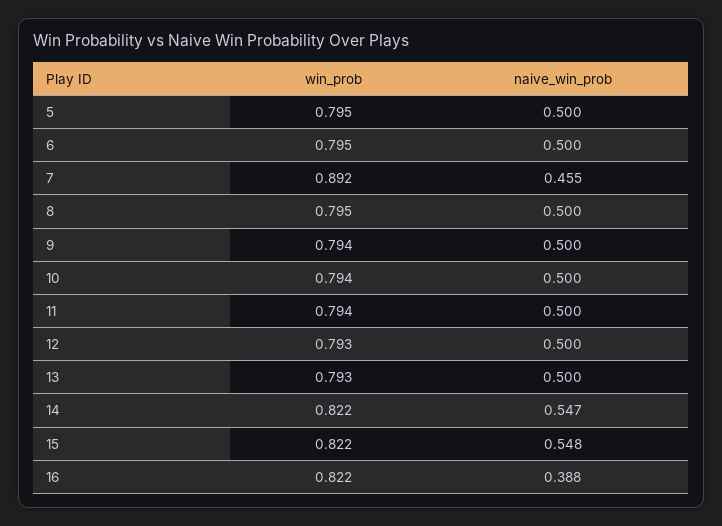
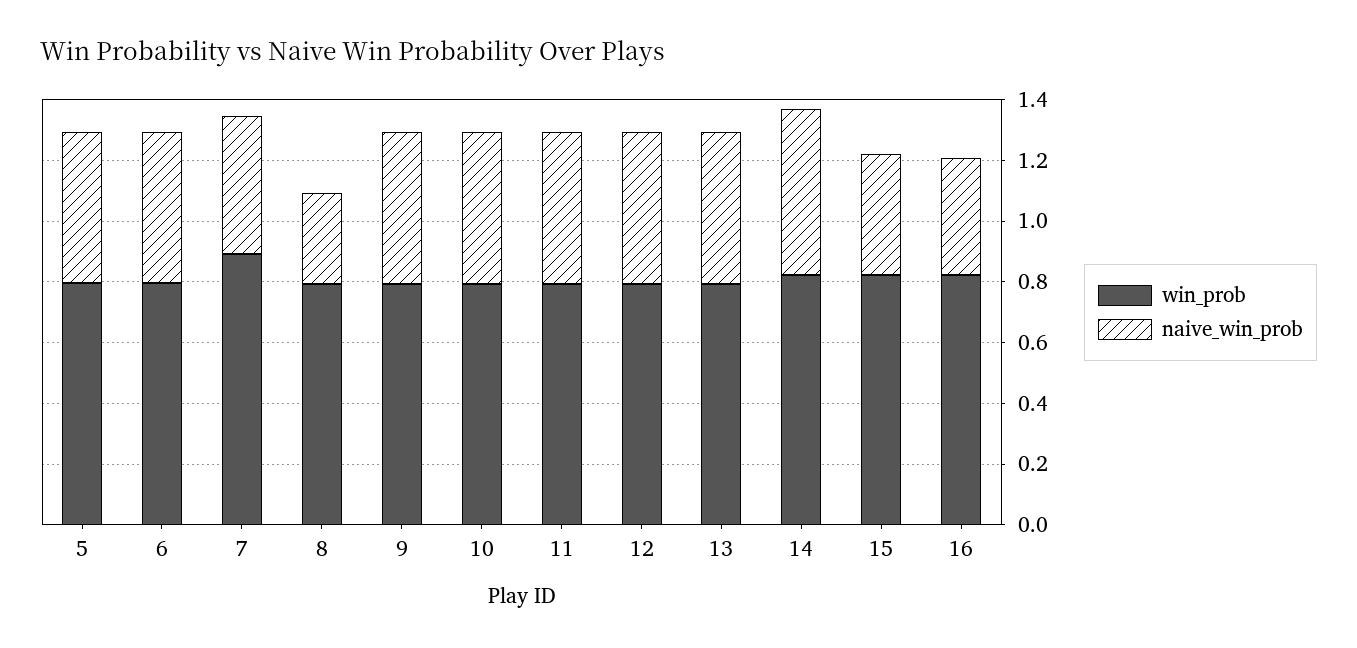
naive_win_prob, 8: 0.5 -> 0.3
naive_win_prob, 15: 0.548 -> 0.4

